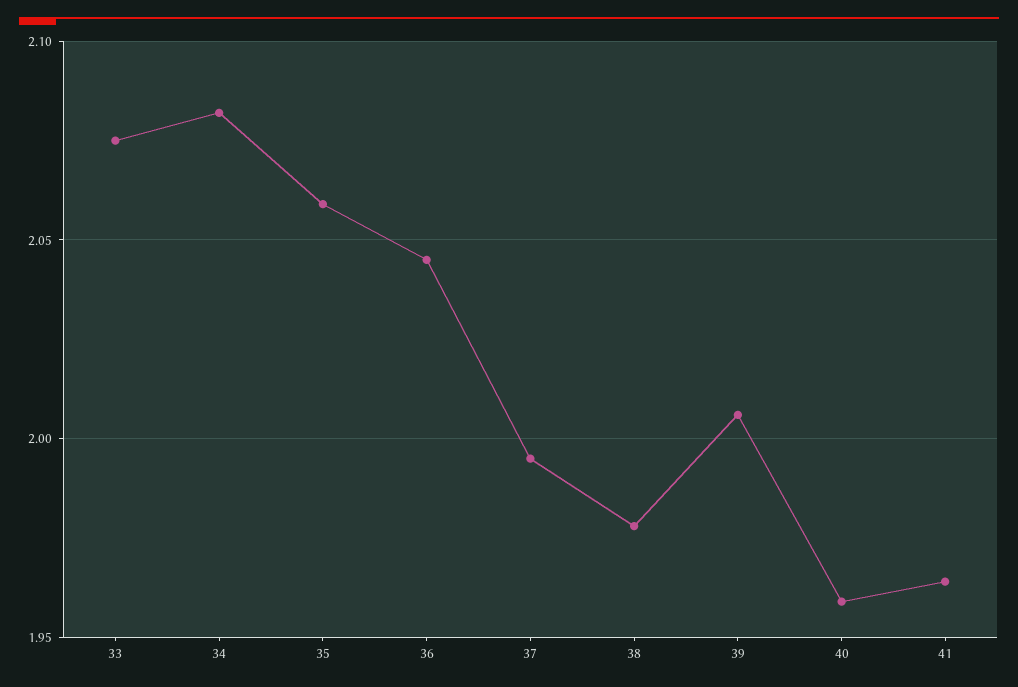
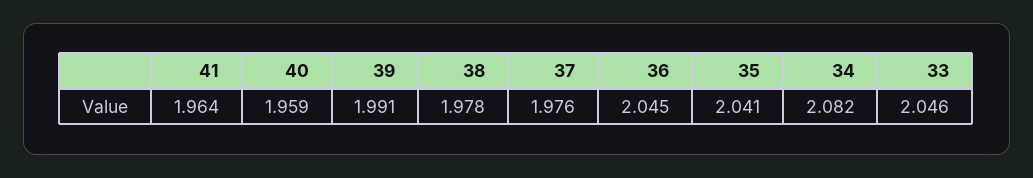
33: 2.075 -> 2.046
35: 2.06 -> 2.041
37: 1.995 -> 1.976
39: 2.005 -> 1.991

